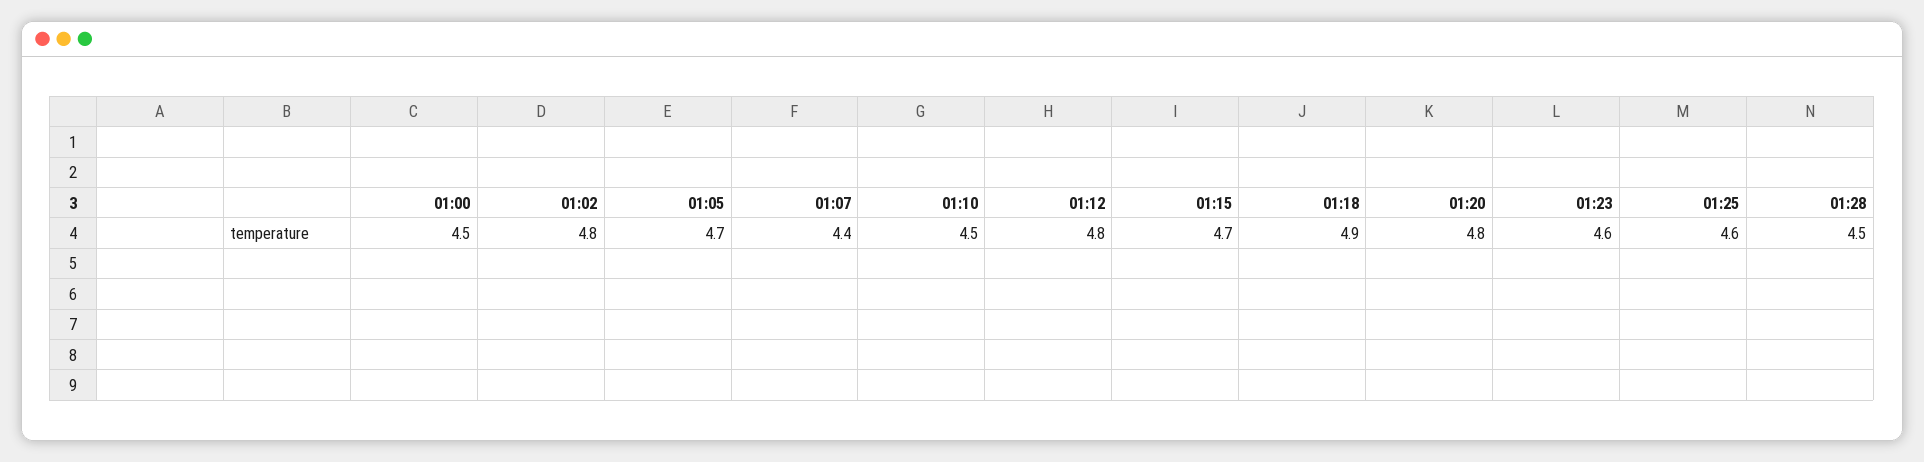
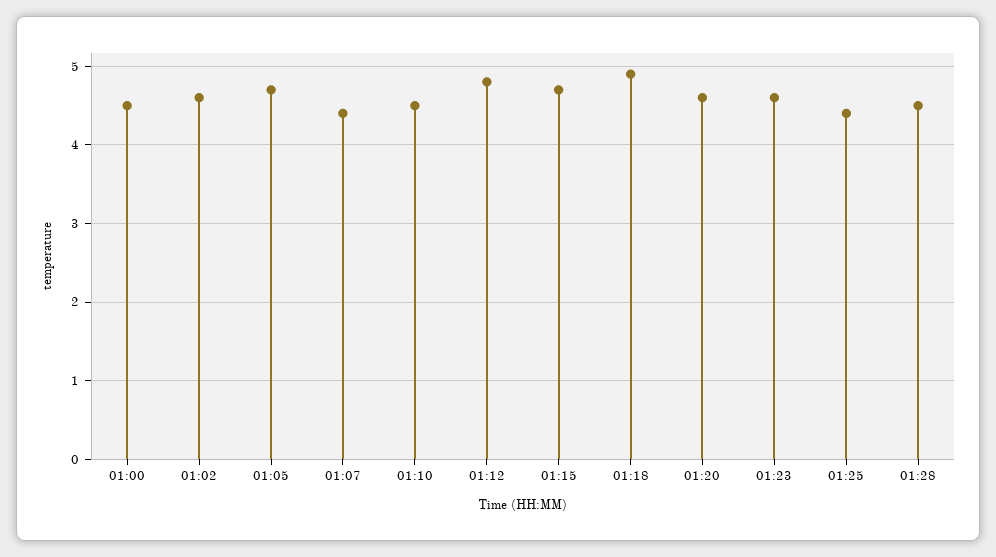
01:02: 4.8 -> 4.6
01:20: 4.8 -> 4.6
01:25: 4.6 -> 4.4

